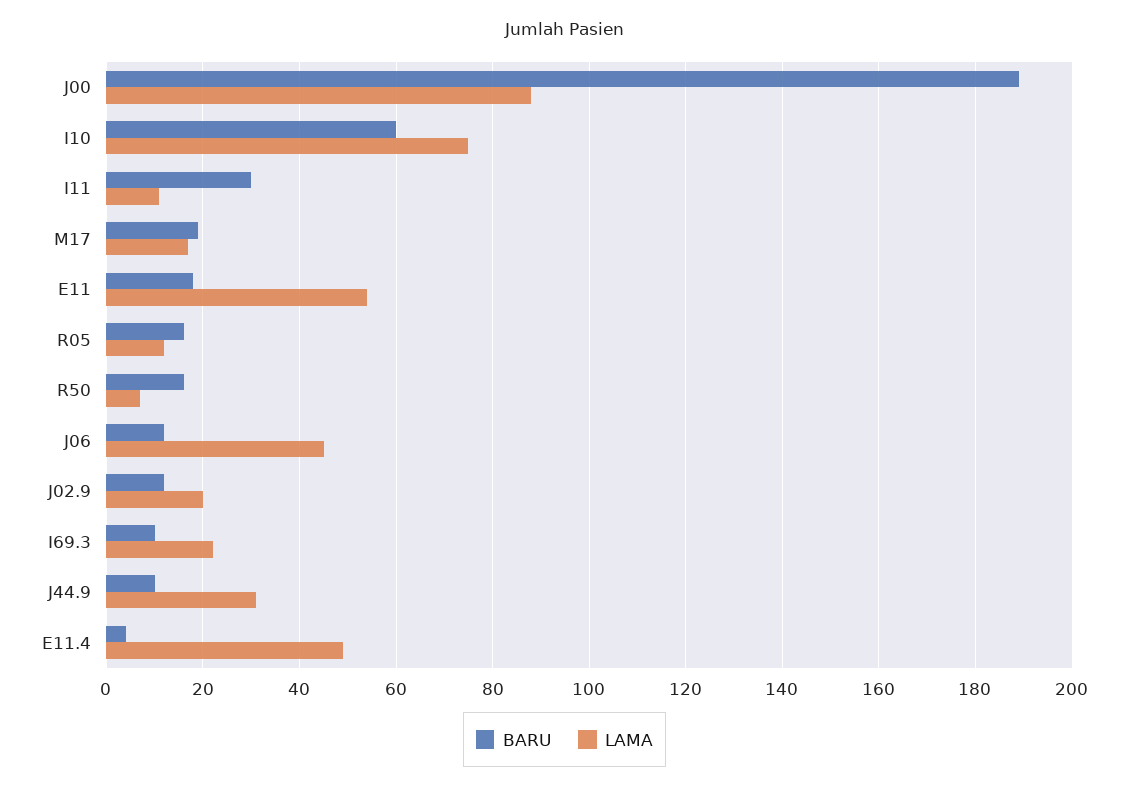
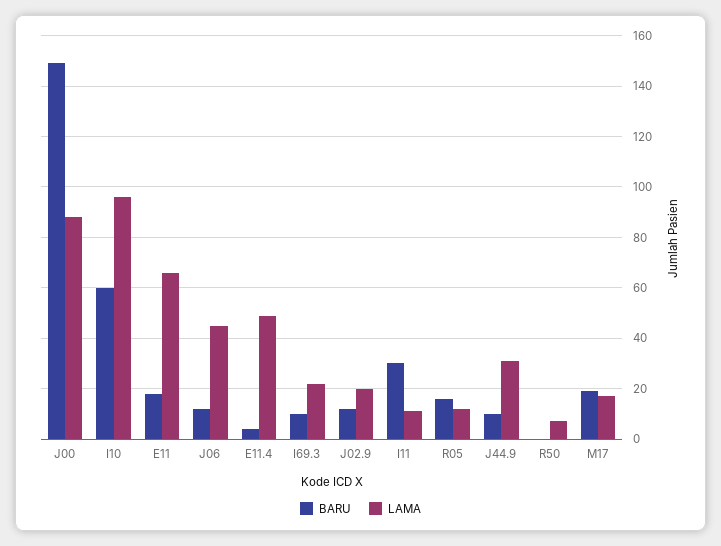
BARU, J00: 190 -> 150
LAMA, I10: 75 -> 95
LAMA, E11: 55 -> 65
BARU, R50: 15 -> 0

